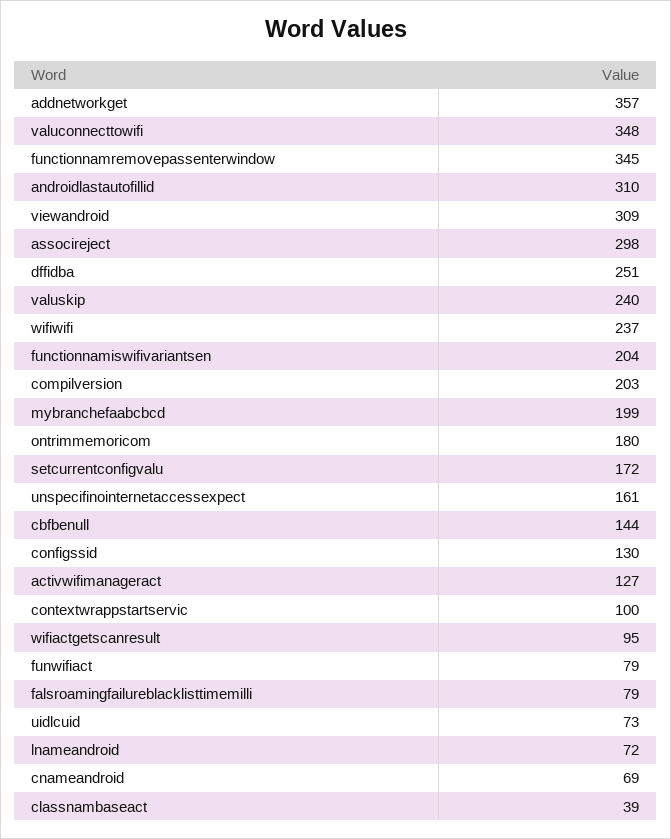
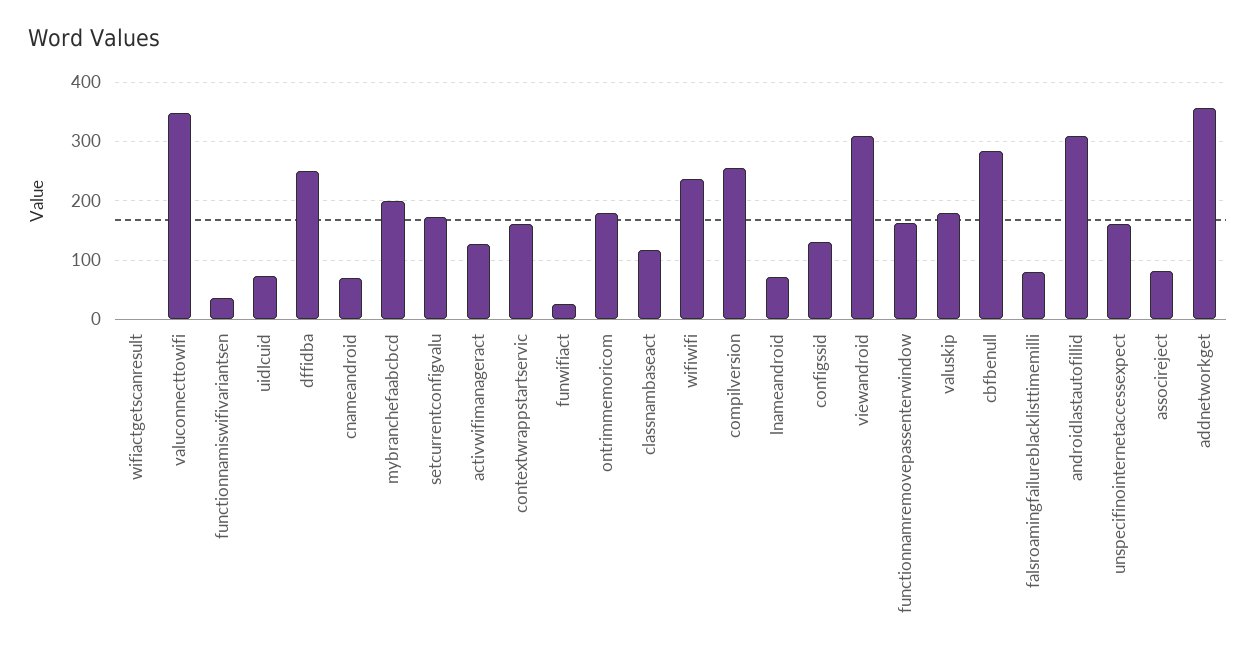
functionnamremovepassenterwindow: 345 -> 160
associreject: 298 -> 80
valuskip: 240 -> 180
functionnamiswifivariantsen: 204 -> 40
compilversion: 203 -> 260
cbfbenull: 144 -> 280
contextwrappstartservic: 100 -> 160
wifiactgetscanresult: 95 -> 0
funwifiact: 79 -> 20
classnambaseact: 39 -> 120

